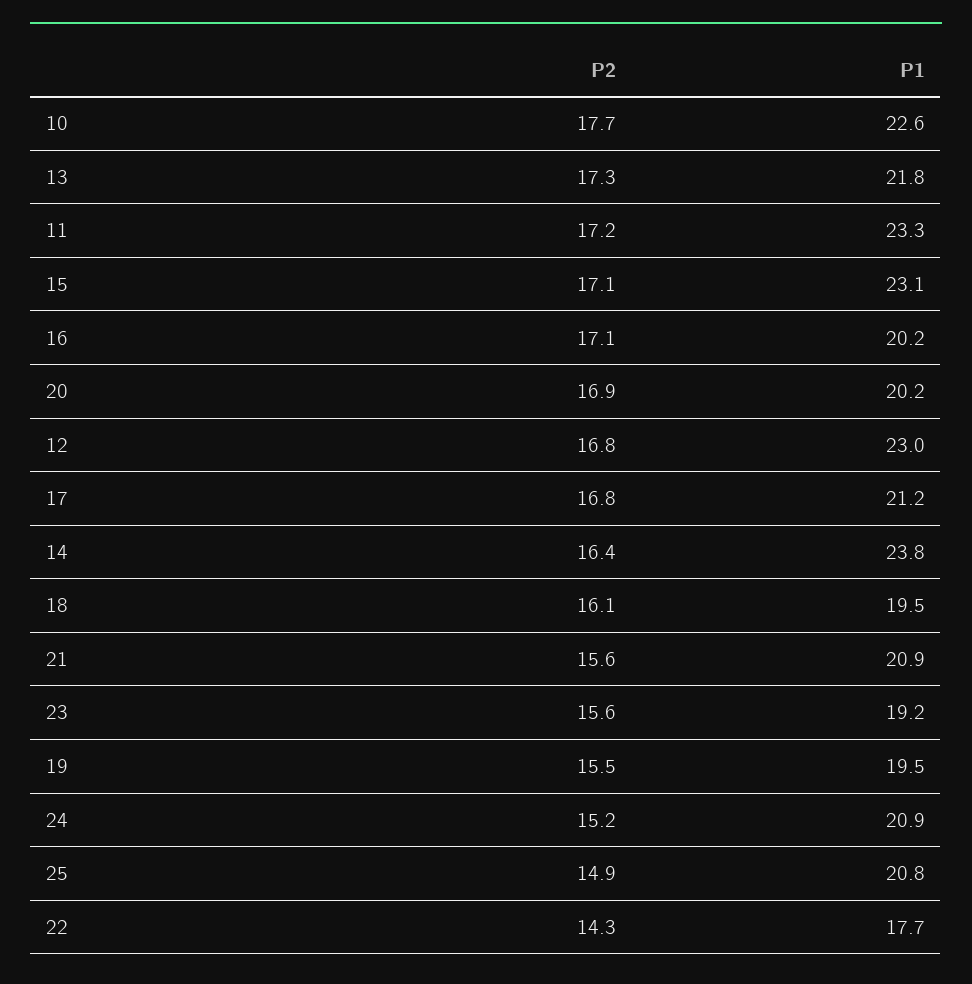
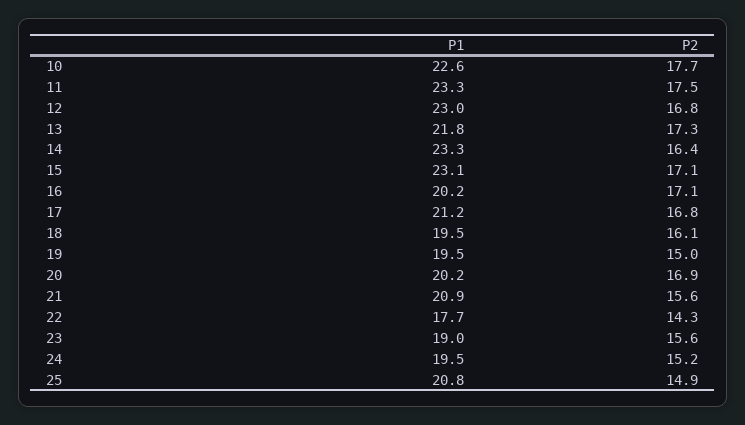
P2, 11: 17.2 -> 17.5
P1, 14: 23.8 -> 23.3
P1, 23: 19.2 -> 19
P2, 19: 15.5 -> 15
P1, 24: 20.9 -> 19.5

